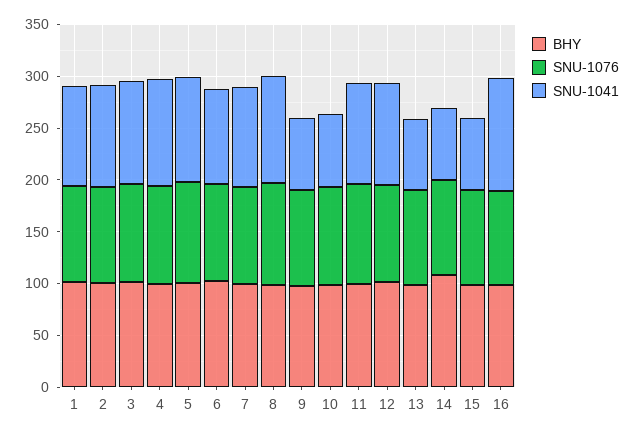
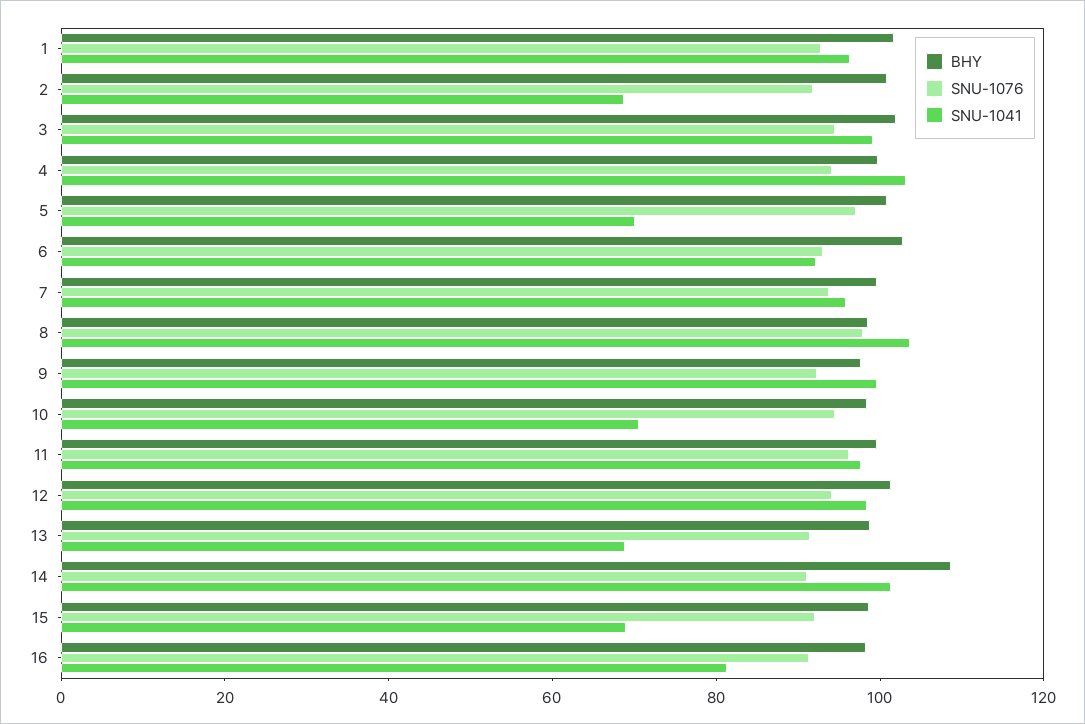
SNU-1041, 2: 100 -> 70
SNU-1041, 5: 100 -> 70
SNU-1041, 9: 70 -> 100
SNU-1041, 14: 70 -> 100
SNU-1041, 16: 110 -> 80

